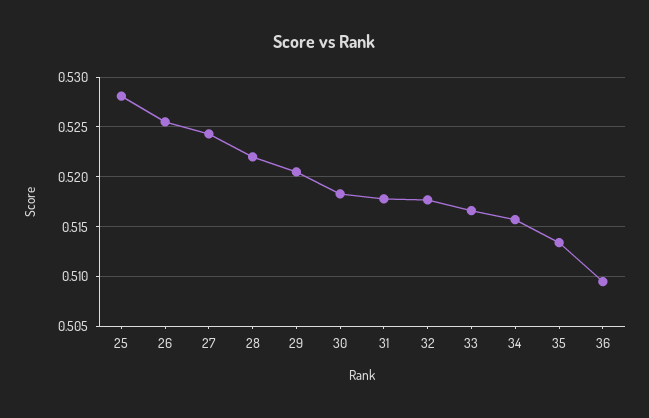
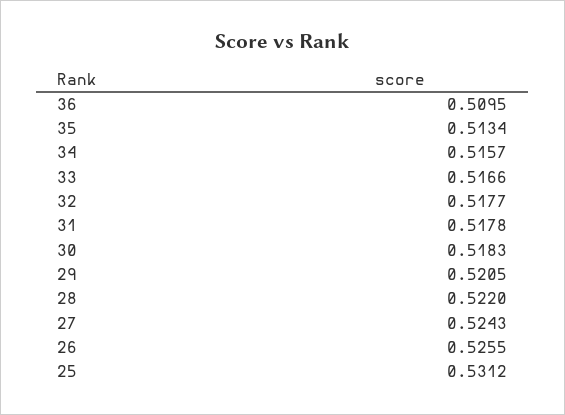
25: 0.528 -> 0.5312

